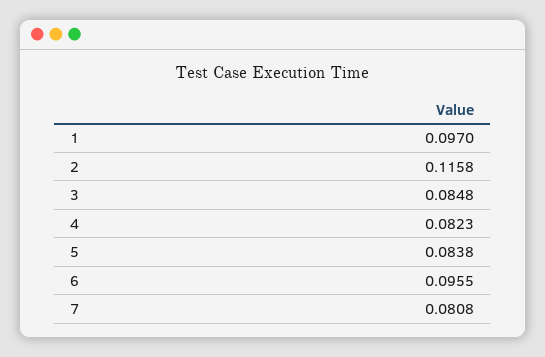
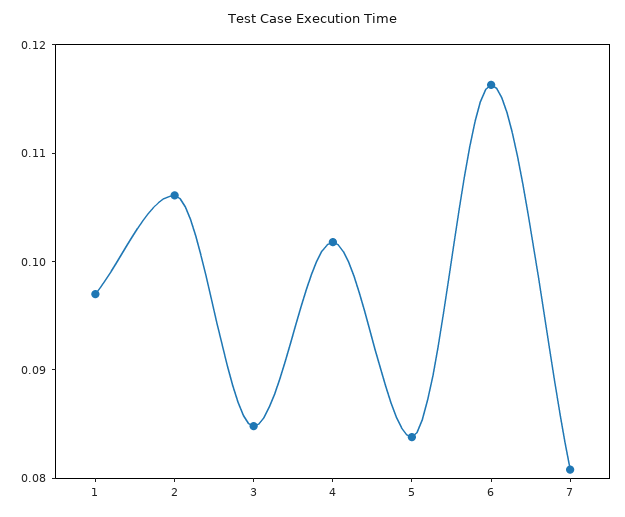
2: 0.1158 -> 0.106
4: 0.0823 -> 0.102
6: 0.0955 -> 0.116

